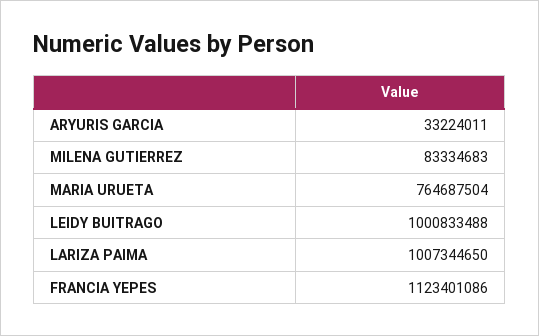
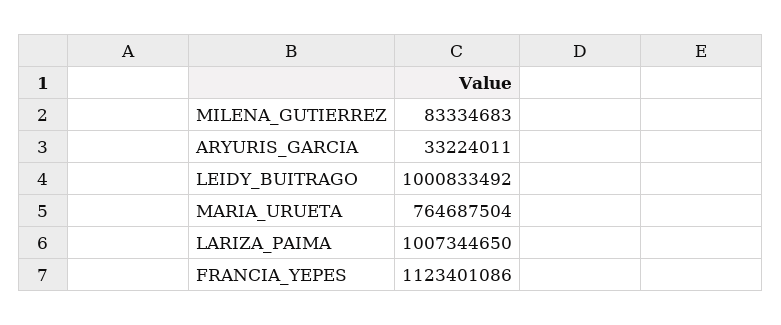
LEIDY BUITRAGO: 1000833488 -> 1000833492

